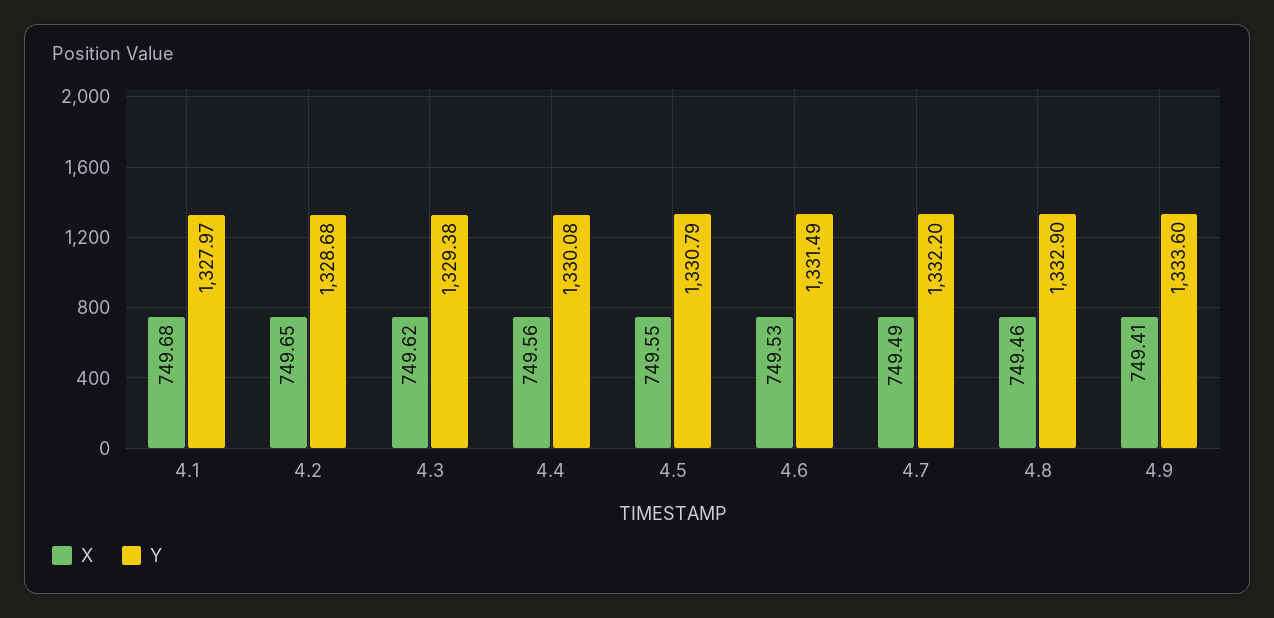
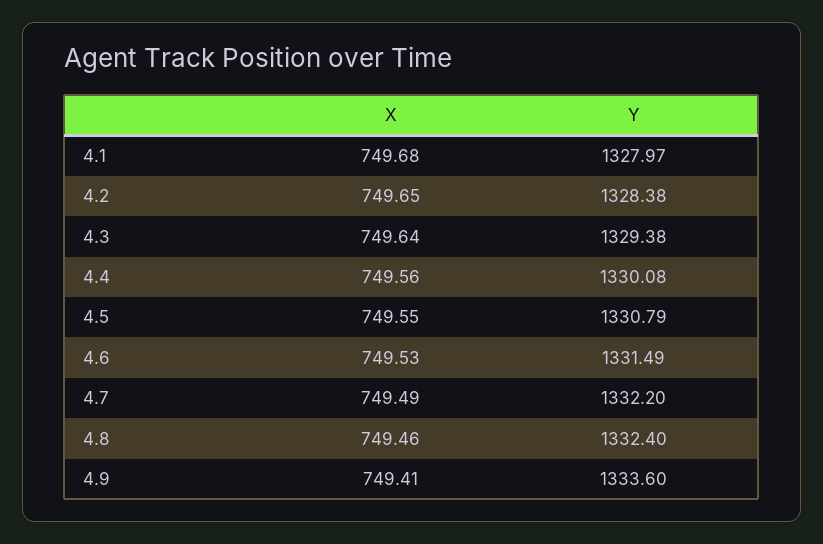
Y, 4.2: 1328.68 -> 1328.38
X, 4.3: 749.62 -> 749.64
Y, 4.8: 1332.9 -> 1332.4

